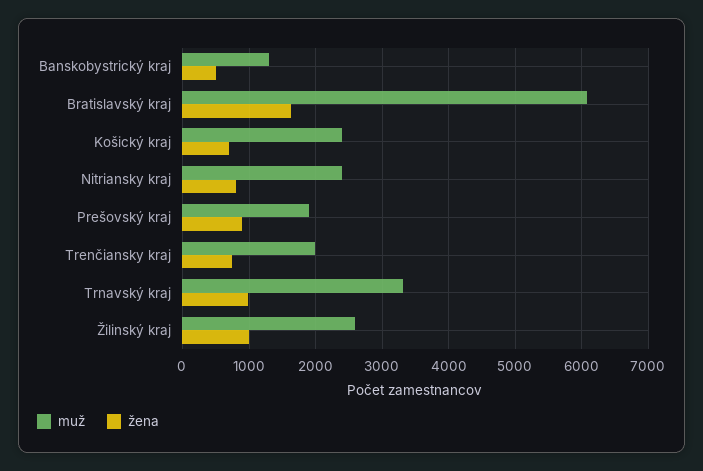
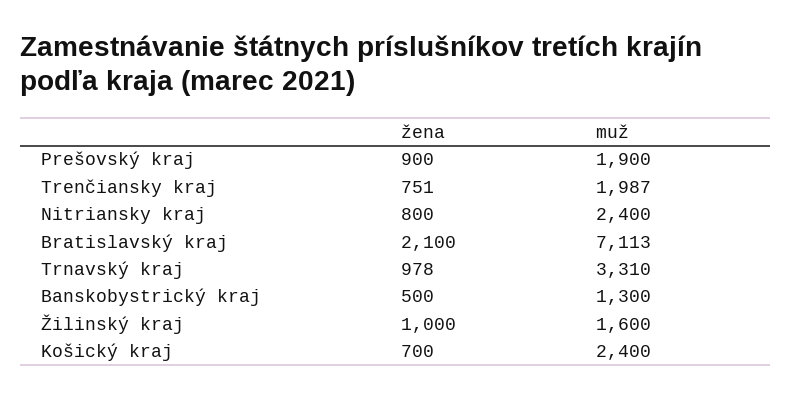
muž, Bratislavský kraj: 6100 -> 7113
žena, Bratislavský kraj: 1600 -> 2100
muž, Žilinský kraj: 2600 -> 1600

